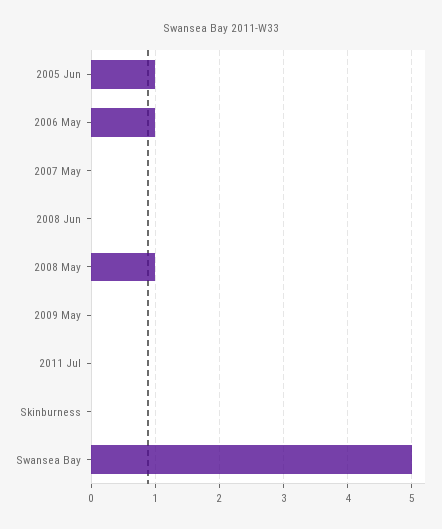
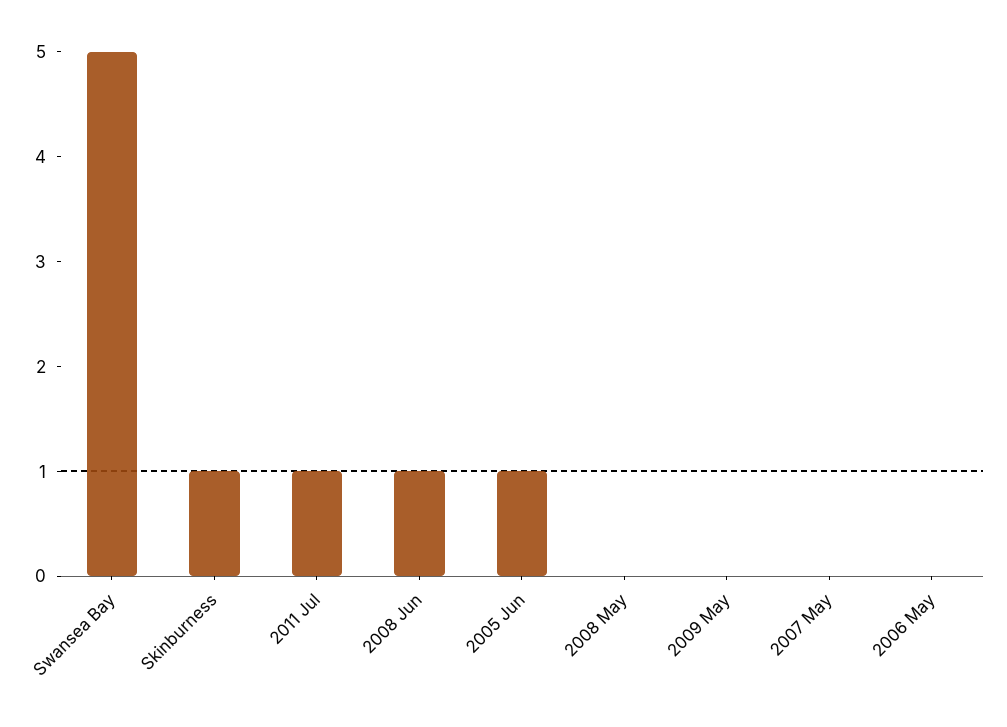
2006 May: 1 -> 0
2008 Jun: 0 -> 1
2008 May: 1 -> 0
2011 Jul: 0 -> 1
Skinburness: 0 -> 1

